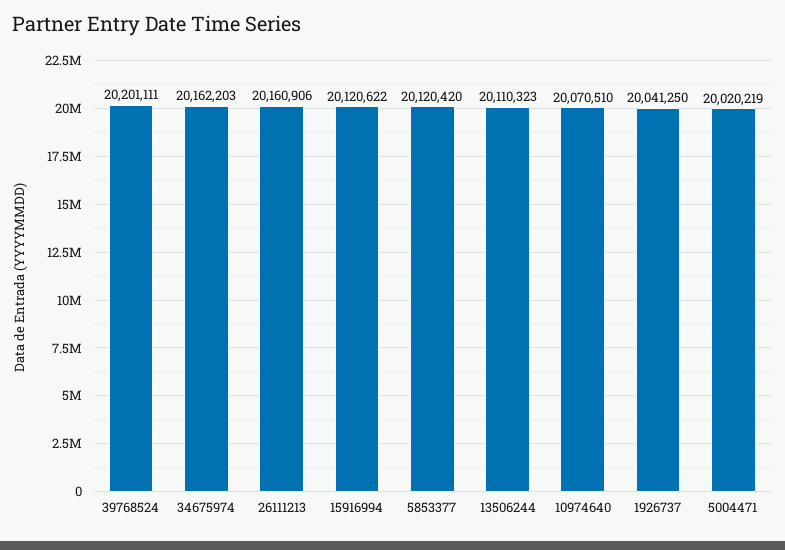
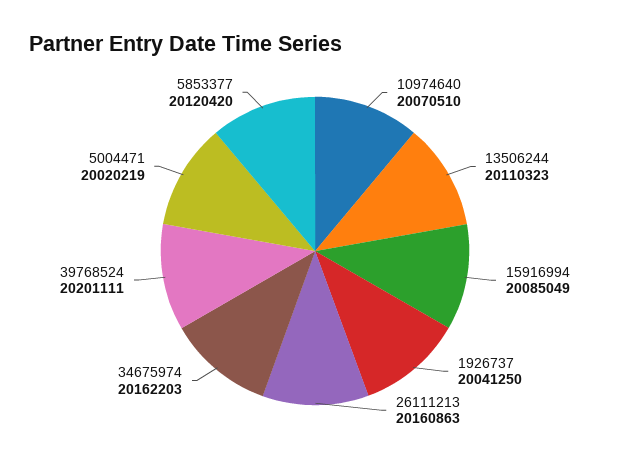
26111213: 20160906 -> 20160863
15916994: 20120622 -> 20085049

